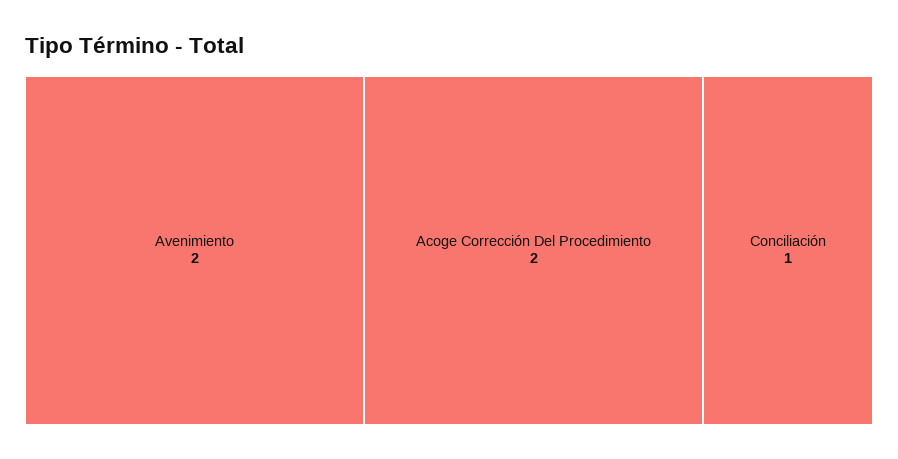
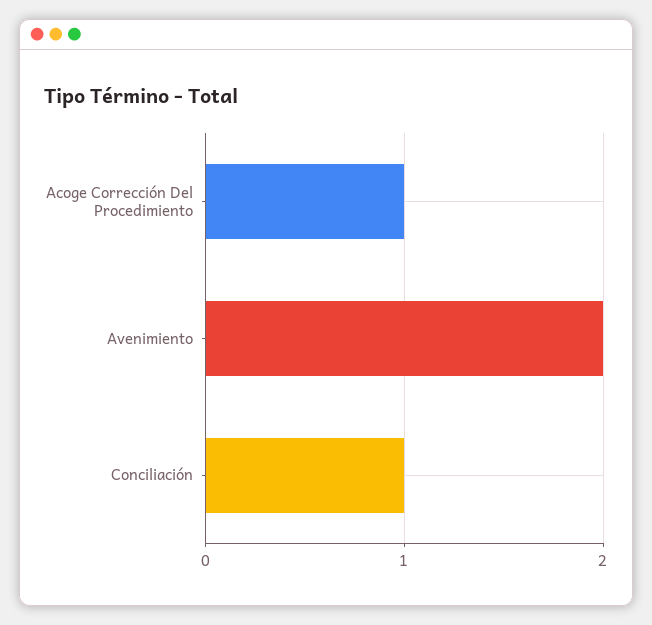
Acoge Corrección Del Procedimiento: 2 -> 1

